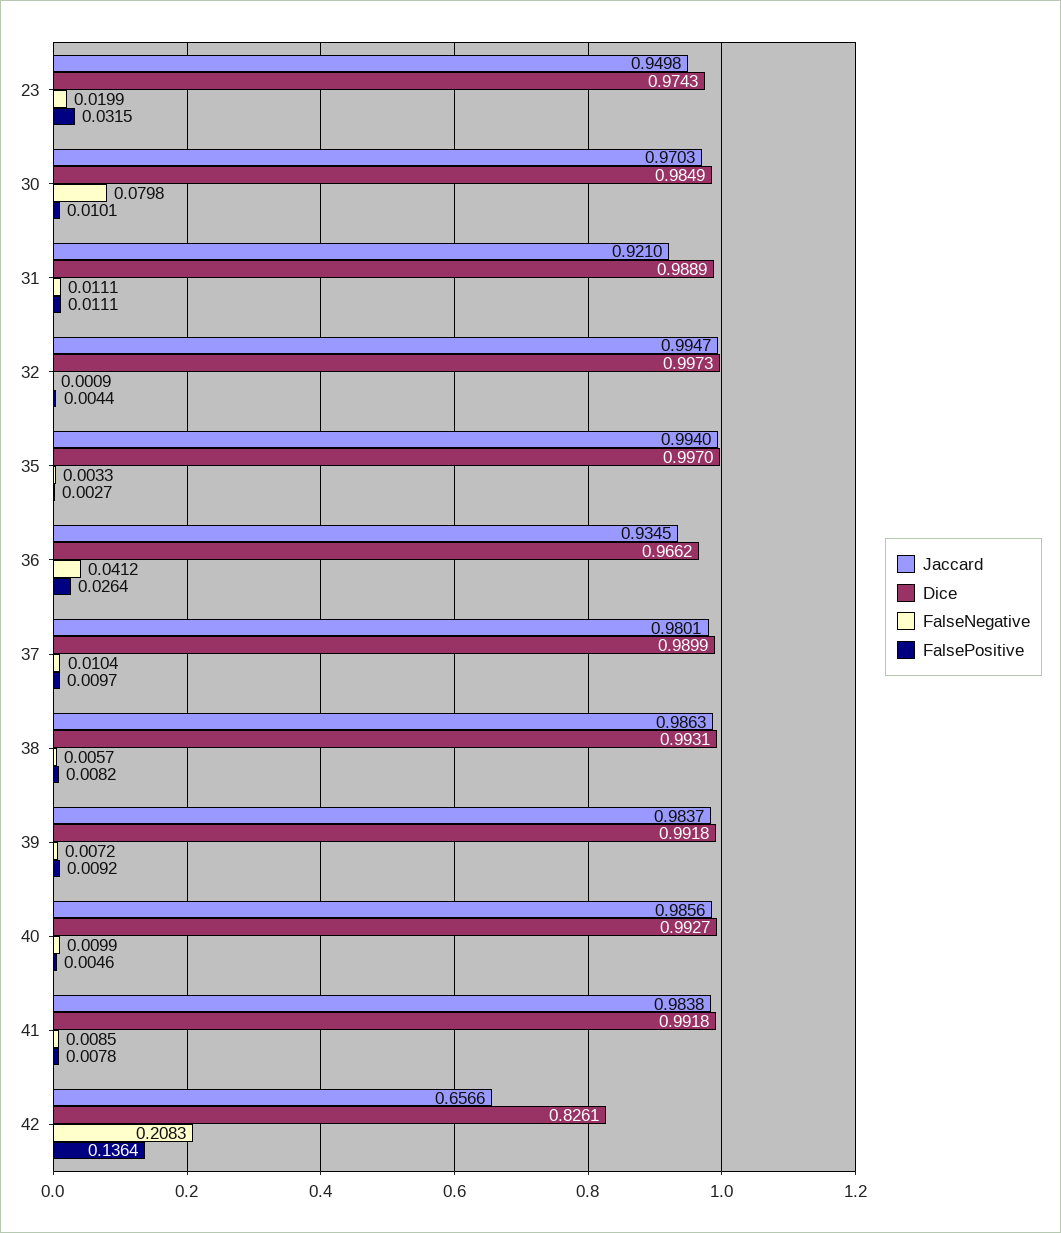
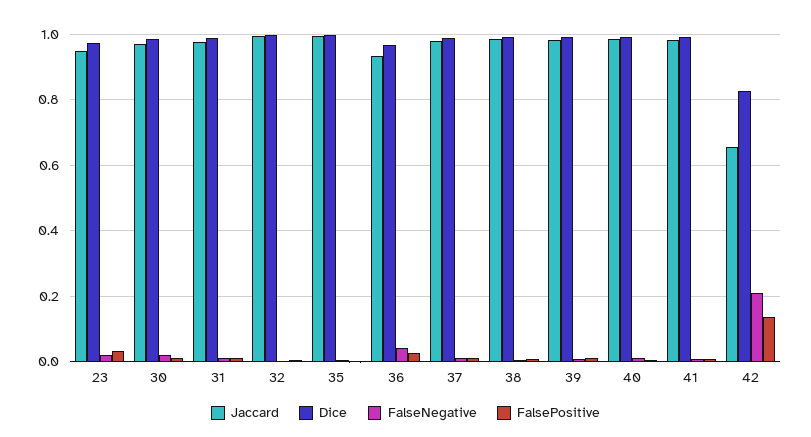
FalseNegative, 30: 0.0798 -> 0.02
Jaccard, 31: 0.921 -> 0.98

